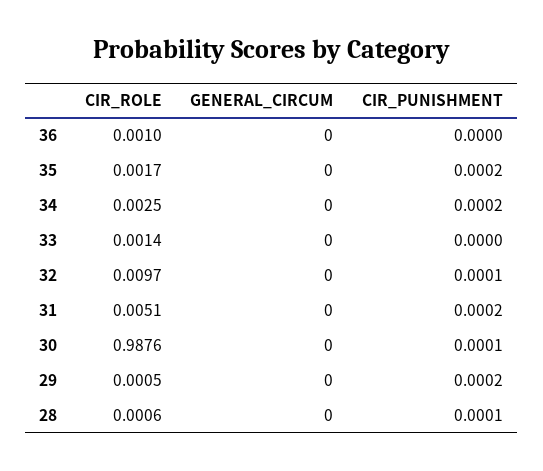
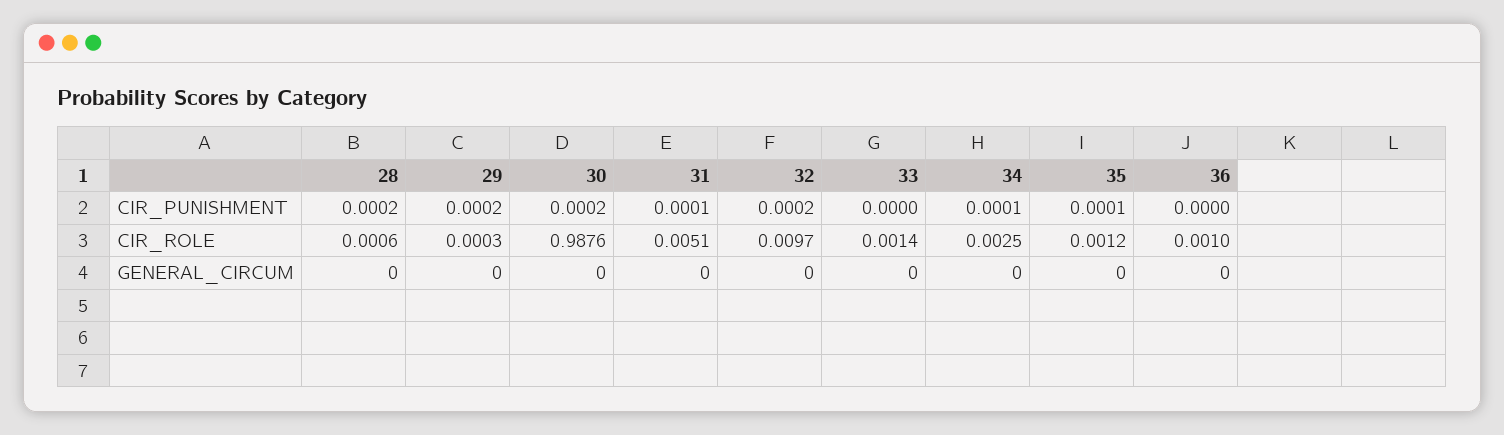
CIR_ROLE, 35: 0.0017 -> 0.0012
CIR_PUNISHMENT, 35: 0.0002 -> 0.0001
CIR_PUNISHMENT, 34: 0.0002 -> 0.0001
CIR_PUNISHMENT, 32: 0.0001 -> 0.0002
CIR_PUNISHMENT, 31: 0.0002 -> 0.0001
CIR_PUNISHMENT, 30: 0.0001 -> 0.0002
CIR_ROLE, 29: 0.0005 -> 0.0003
CIR_PUNISHMENT, 28: 0.0001 -> 0.0002

